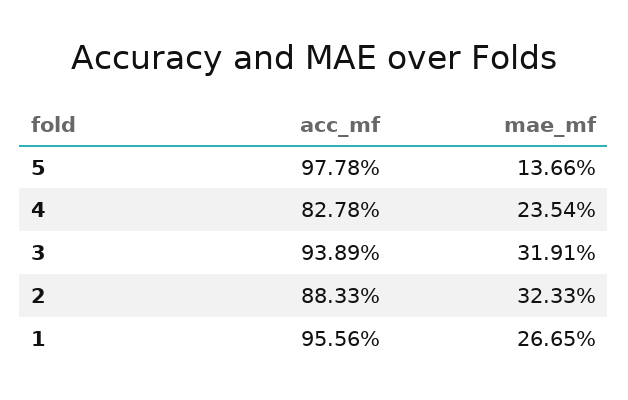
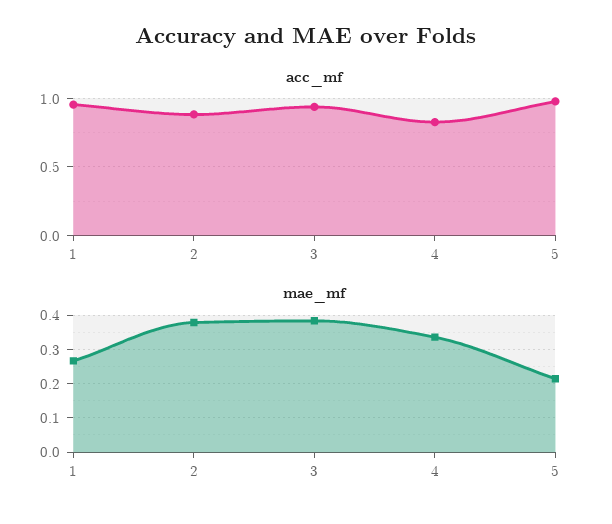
mae_mf, 5: 0.1366 -> 0.22
mae_mf, 4: 0.2354 -> 0.34
mae_mf, 3: 0.3191 -> 0.38
mae_mf, 2: 0.3233 -> 0.38

